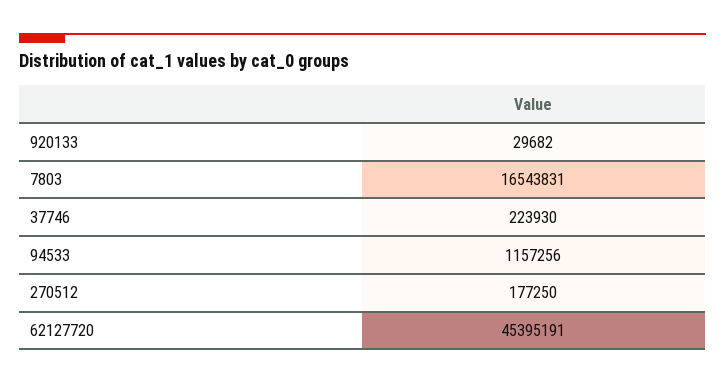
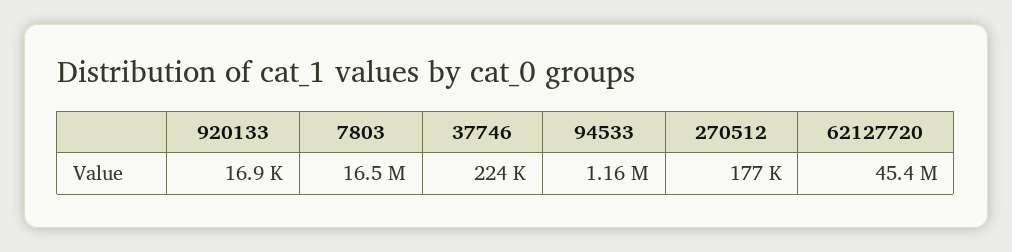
920133: 29682 -> 16900

